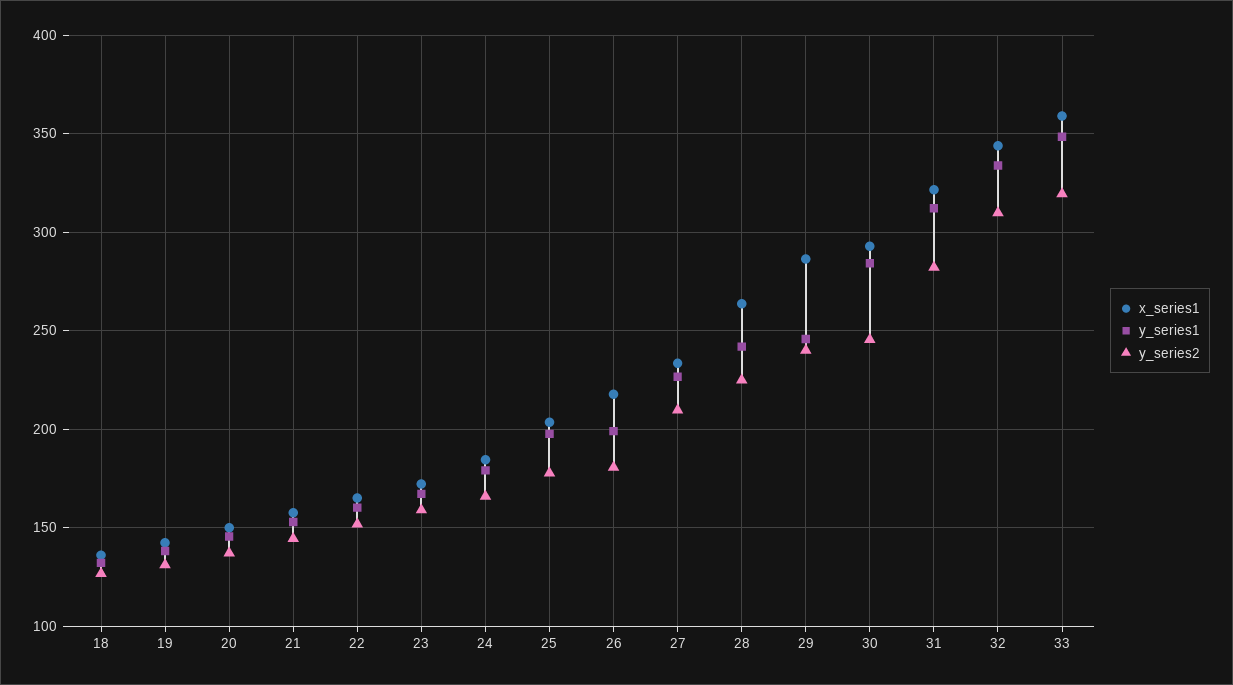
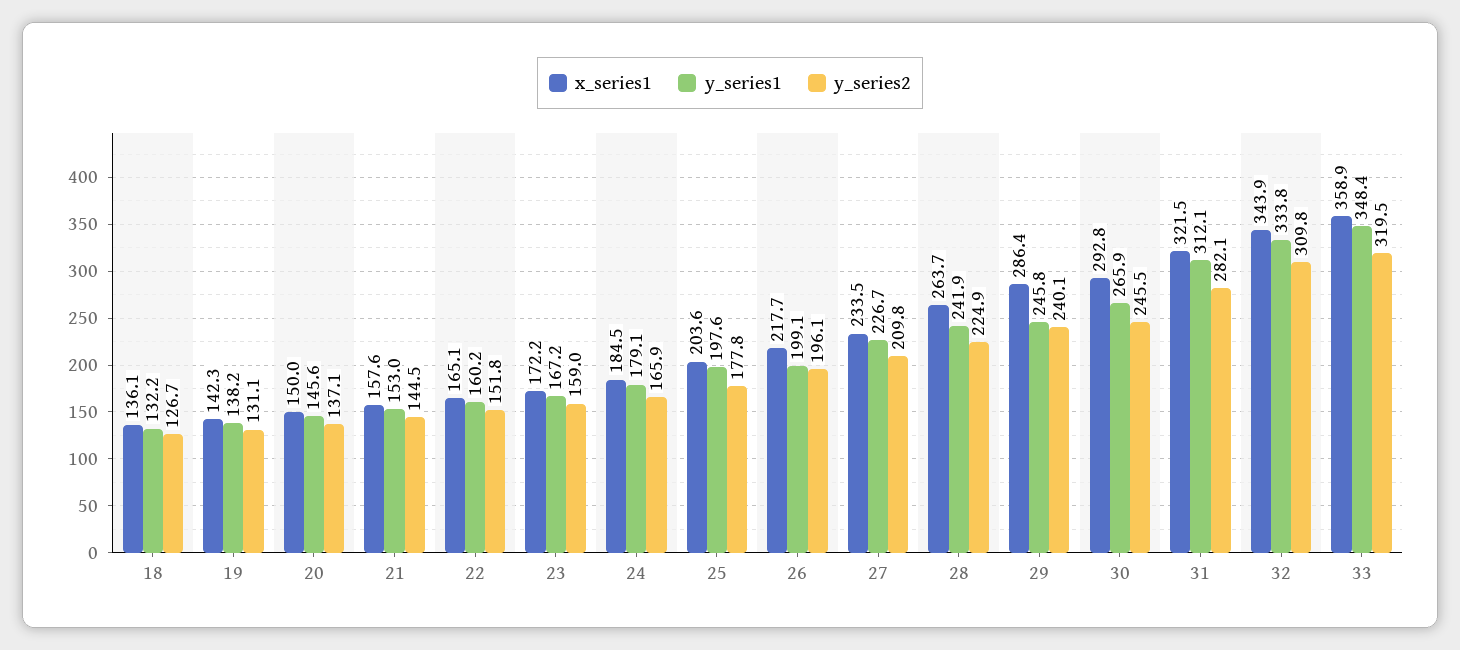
y_series2, 26: 180 -> 196.1
y_series1, 30: 285 -> 265.9

